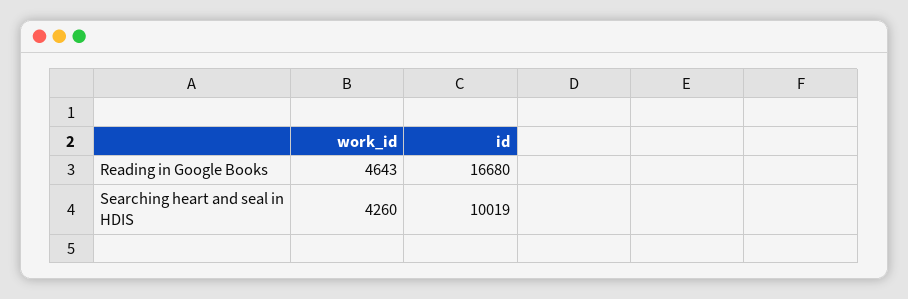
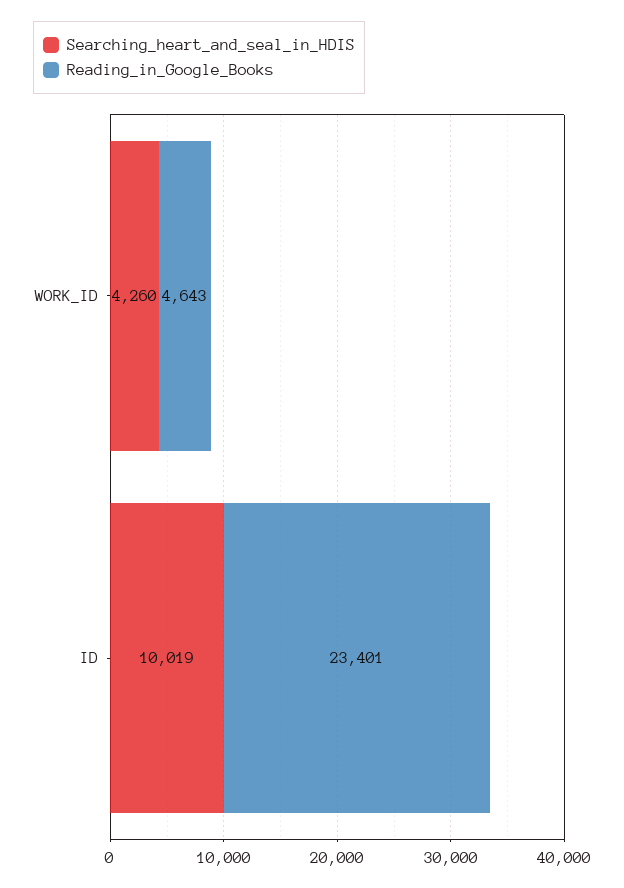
Reading in Google Books, id: 16680 -> 23401

